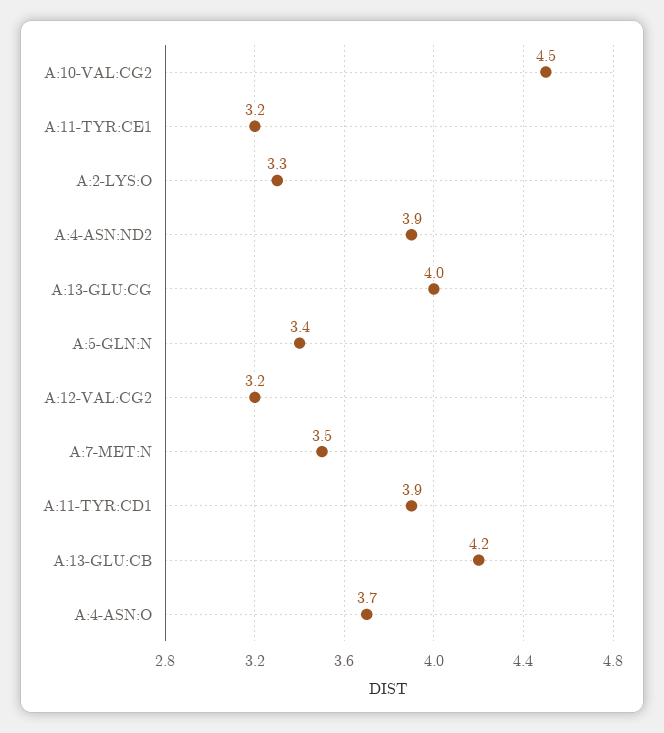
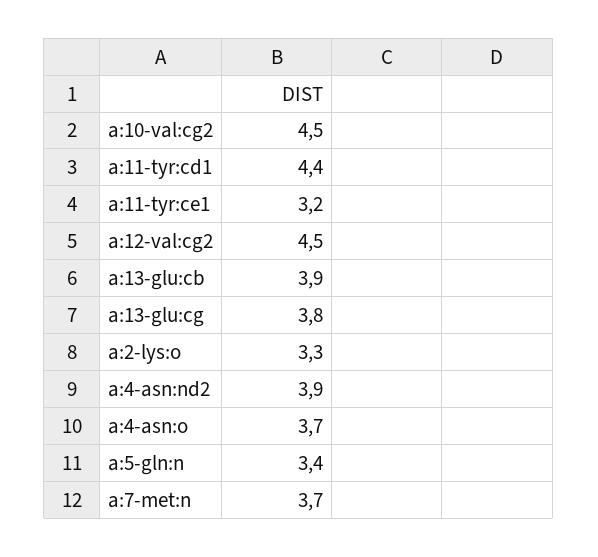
A:13-GLU:CG: 4 -> 3.8
A:12-VAL:CG2: 3.2 -> 4.5
A:7-MET:N: 3.5 -> 3.7
A:11-TYR:CD1: 3.9 -> 4.4
A:13-GLU:CB: 4.2 -> 3.9

